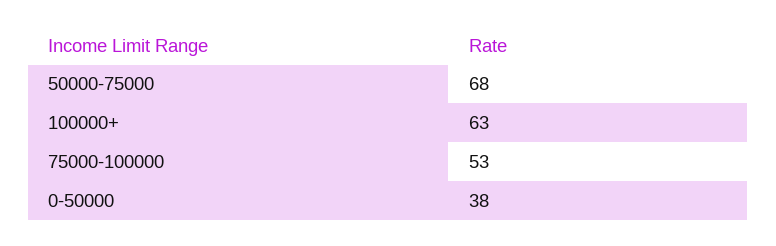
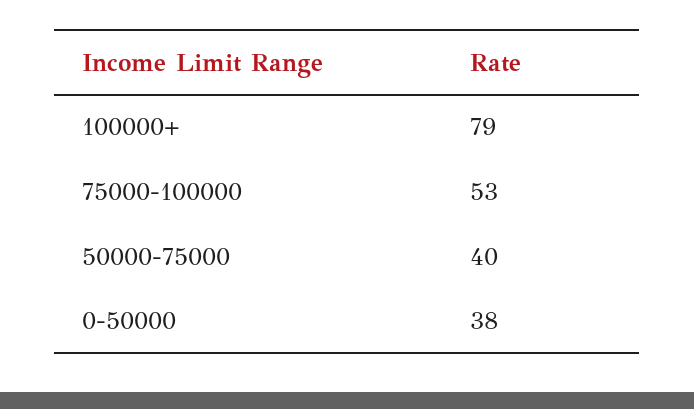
50000-75000: 68 -> 40
100000+: 63 -> 79

